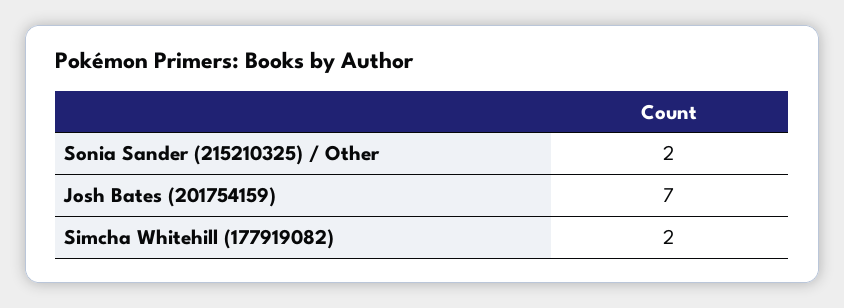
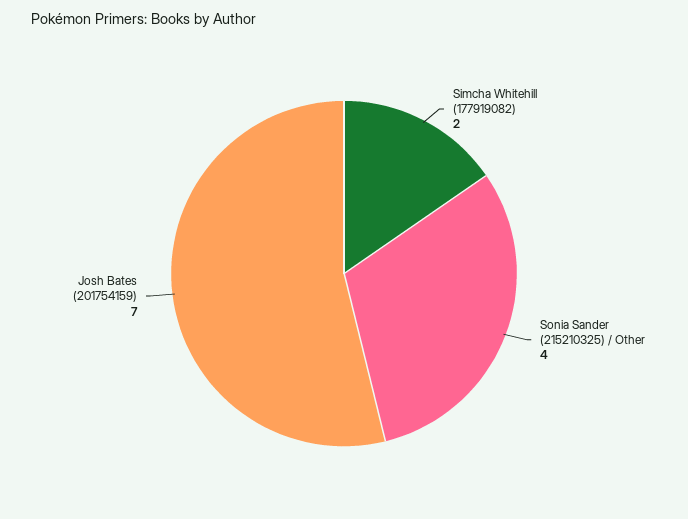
Sonia Sander (215210325) / Other: 2 -> 4

